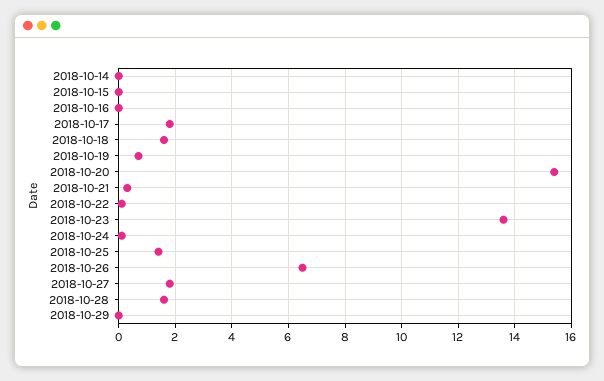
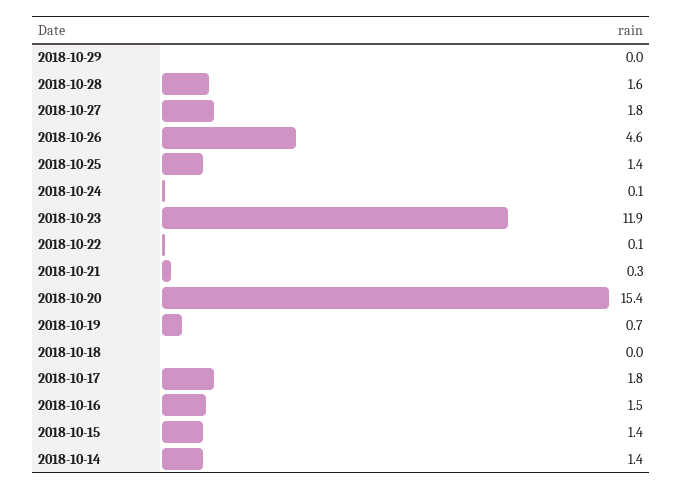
2018-10-14: 0 -> 1.4
2018-10-15: 0 -> 1.4
2018-10-16: 0 -> 1.5
2018-10-18: 1.5 -> 0
2018-10-23: 13.5 -> 11.9
2018-10-26: 6.5 -> 4.6

